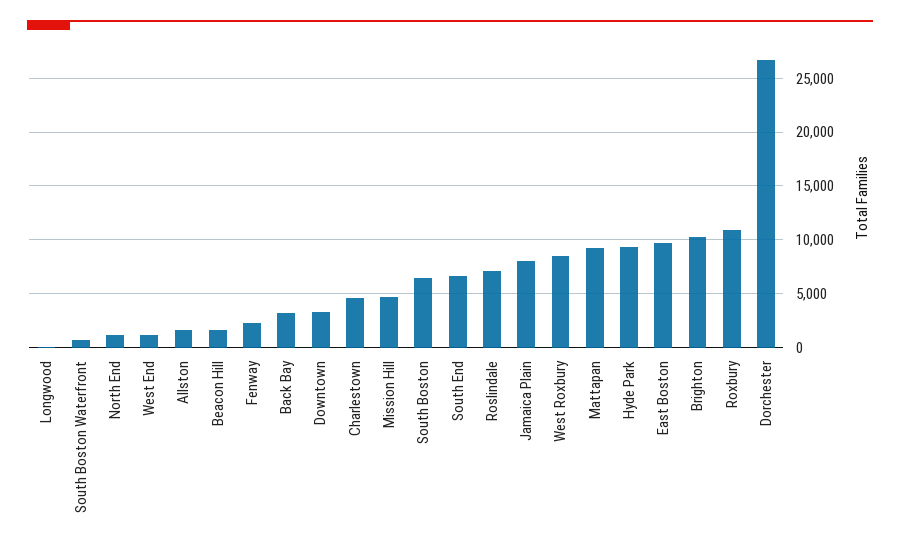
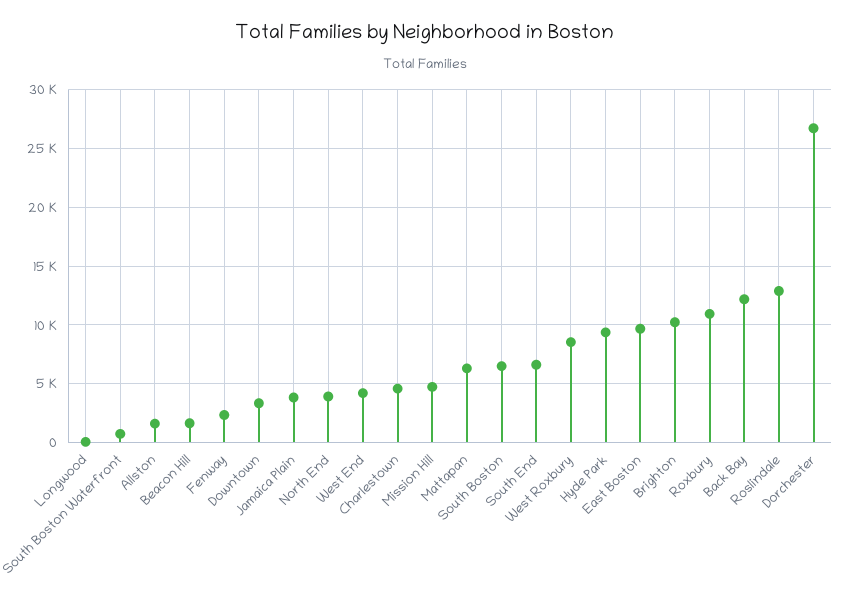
North End: 1000 -> 4000
West End: 1000 -> 4000
Back Bay: 3000 -> 12000
Roslindale: 7000 -> 13000
Jamaica Plain: 8000 -> 4000
Mattapan: 9000 -> 6000

